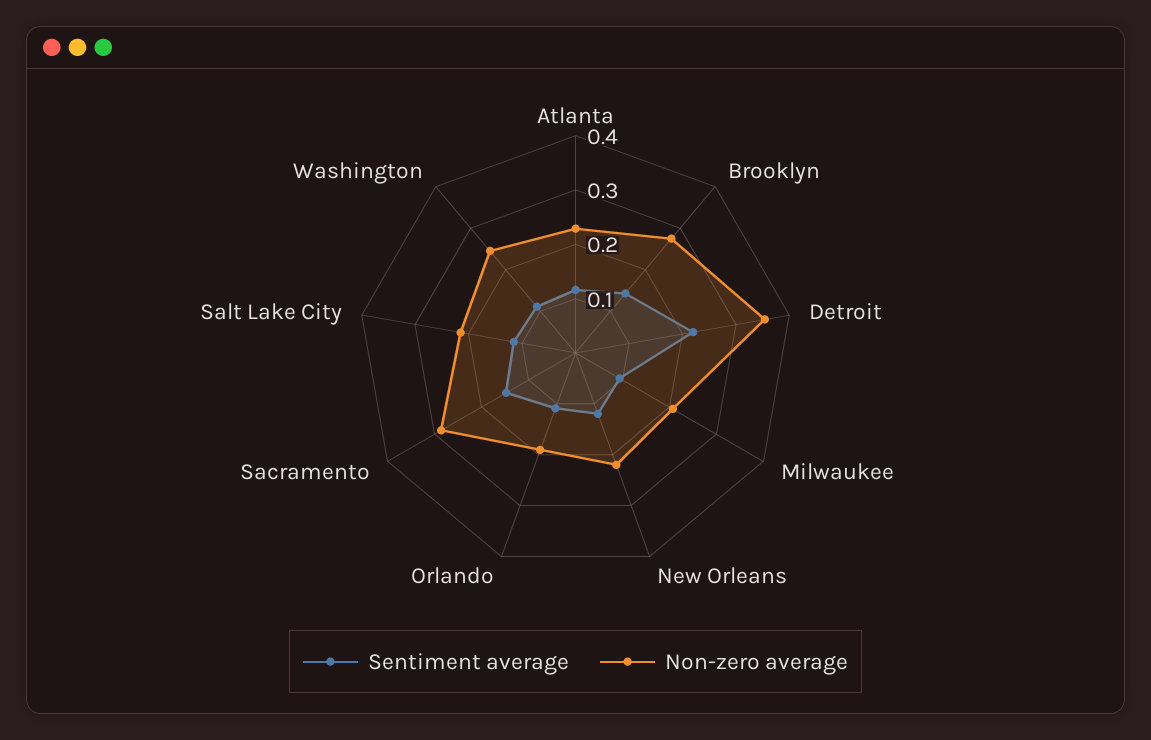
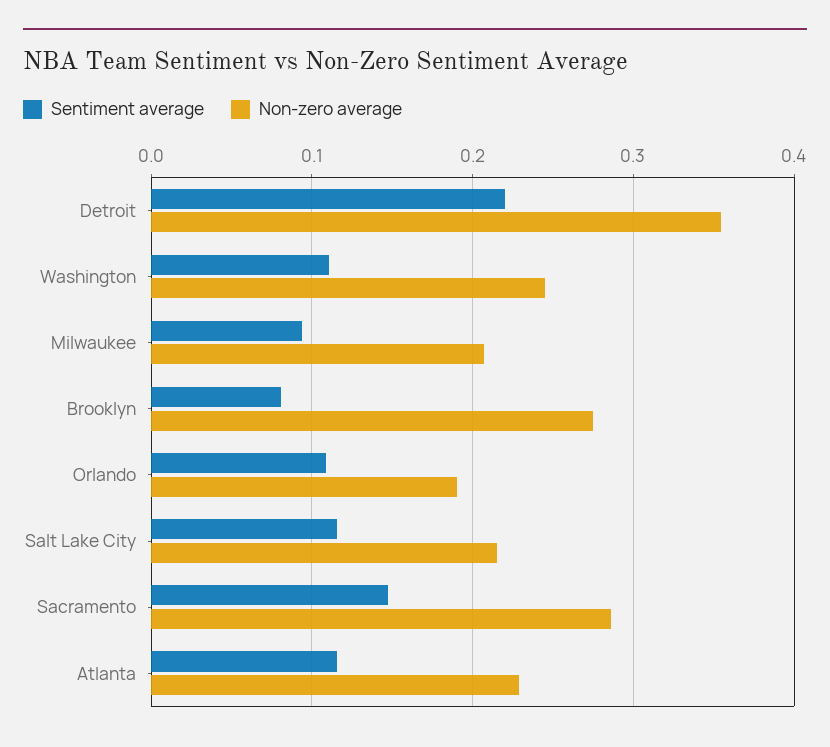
Sentiment average, Brooklyn: 0.14 -> 0.08
Sentiment average, New Orleans: 0.12 -> none
Non-zero average, New Orleans: 0.22 -> none

